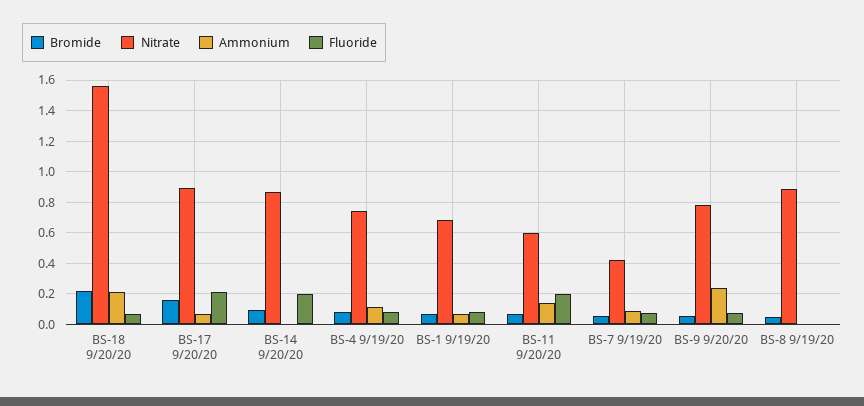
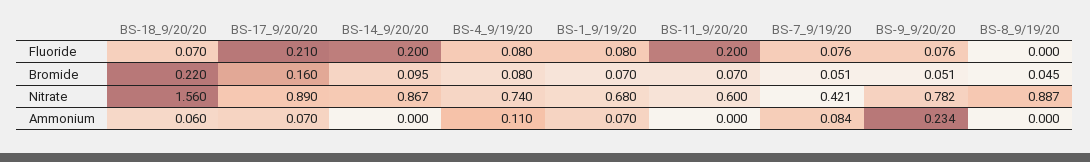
Ammonium, BS-18 9/20/20: 0.2 -> 0.06
Ammonium, BS-11 9/20/20: 0.15 -> 0

